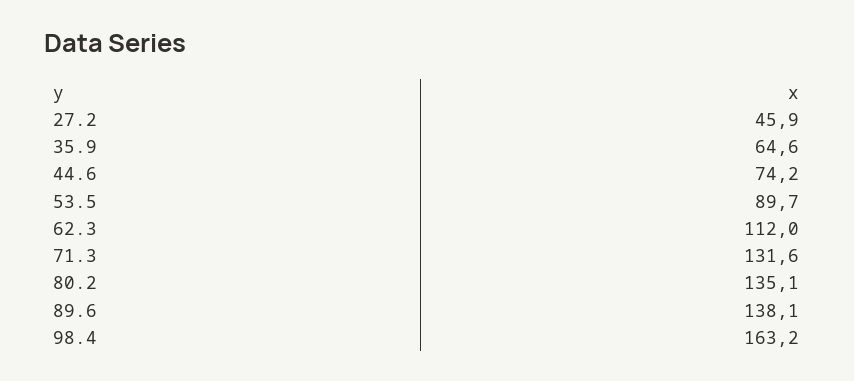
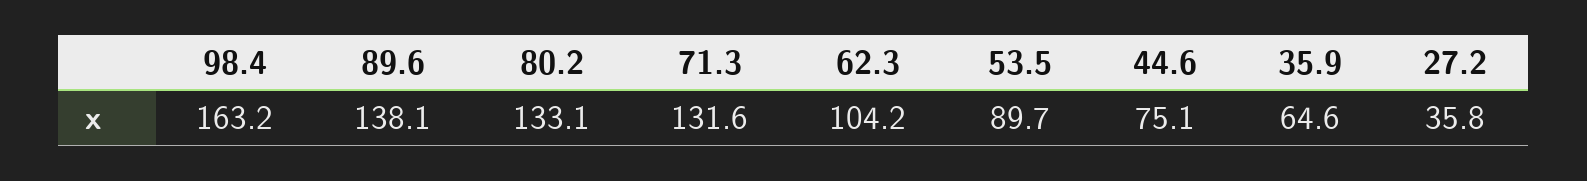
27.2: 45.9 -> 35.8
44.6: 74.2 -> 75.1
62.3: 112 -> 104.2
80.2: 135.1 -> 133.1

